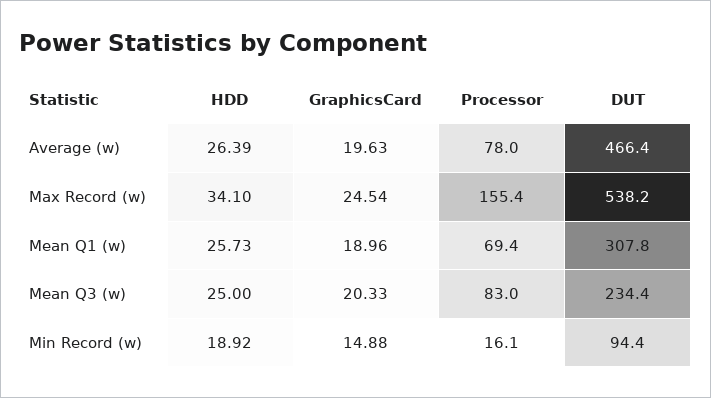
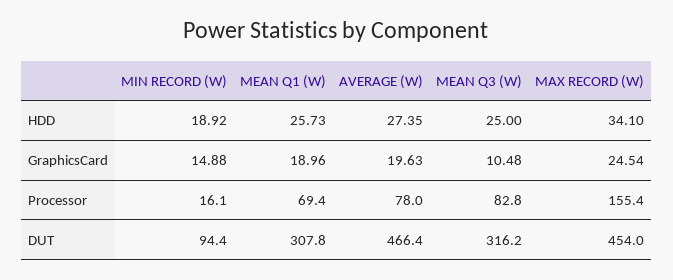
HDD, Average (w): 26.39 -> 27.35
DUT, Max Record (w): 538.2 -> 454
GraphicsCard, Mean Q3 (w): 20.33 -> 10.48
Processor, Mean Q3 (w): 83 -> 82.8
DUT, Mean Q3 (w): 234.4 -> 316.2

